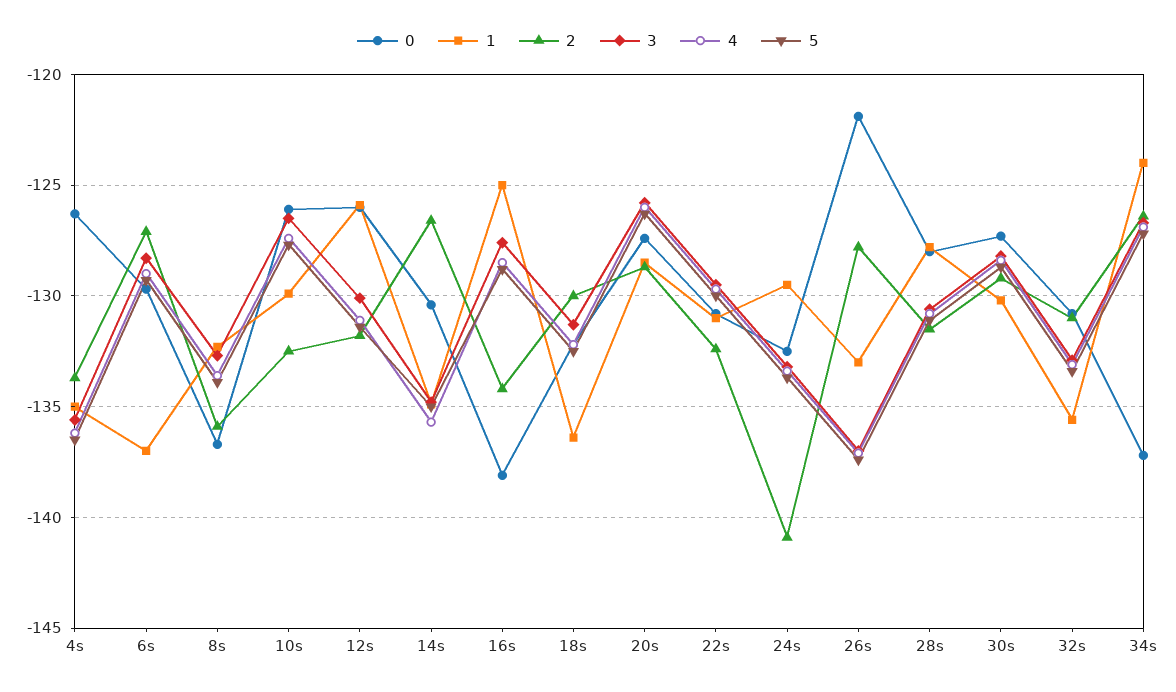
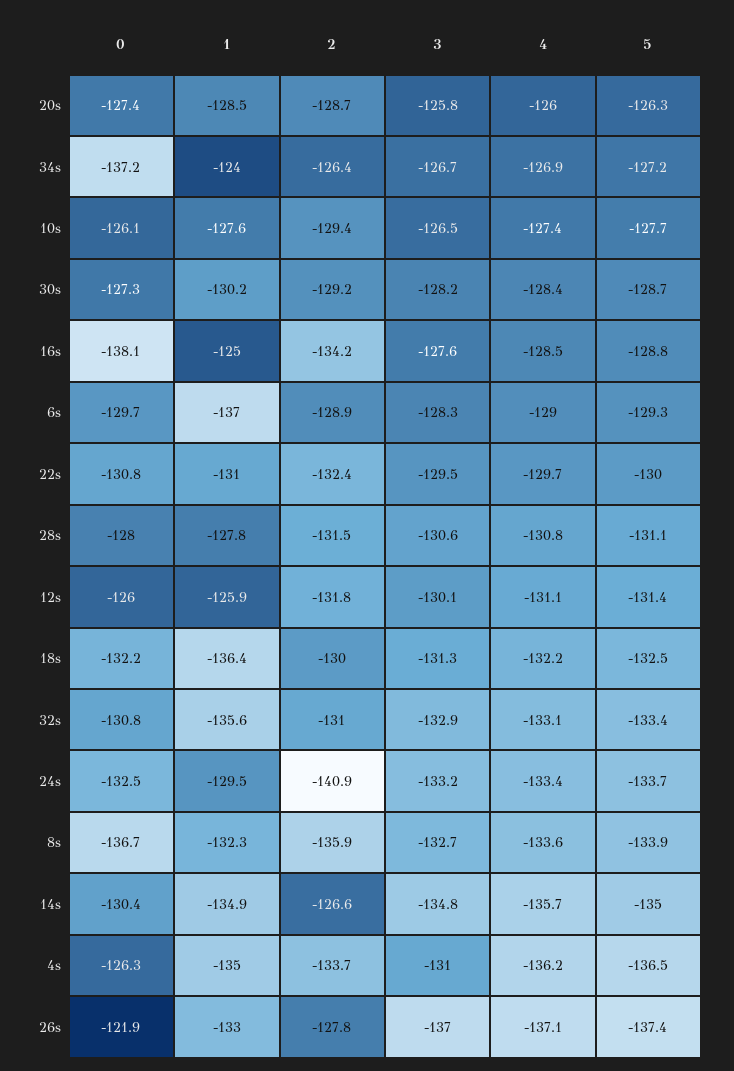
3, 4s: -135.5 -> -131
2, 6s: -127 -> -128.9
1, 10s: -130 -> -127.6
2, 10s: -132.5 -> -129.4

